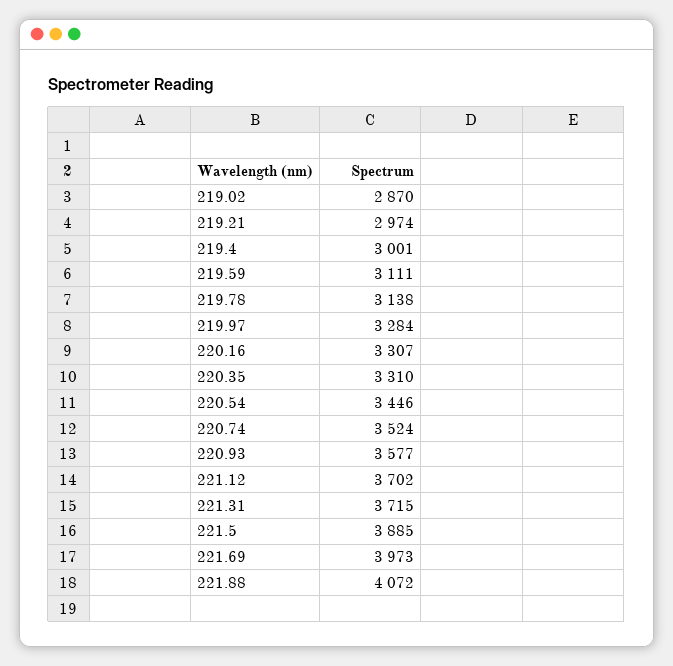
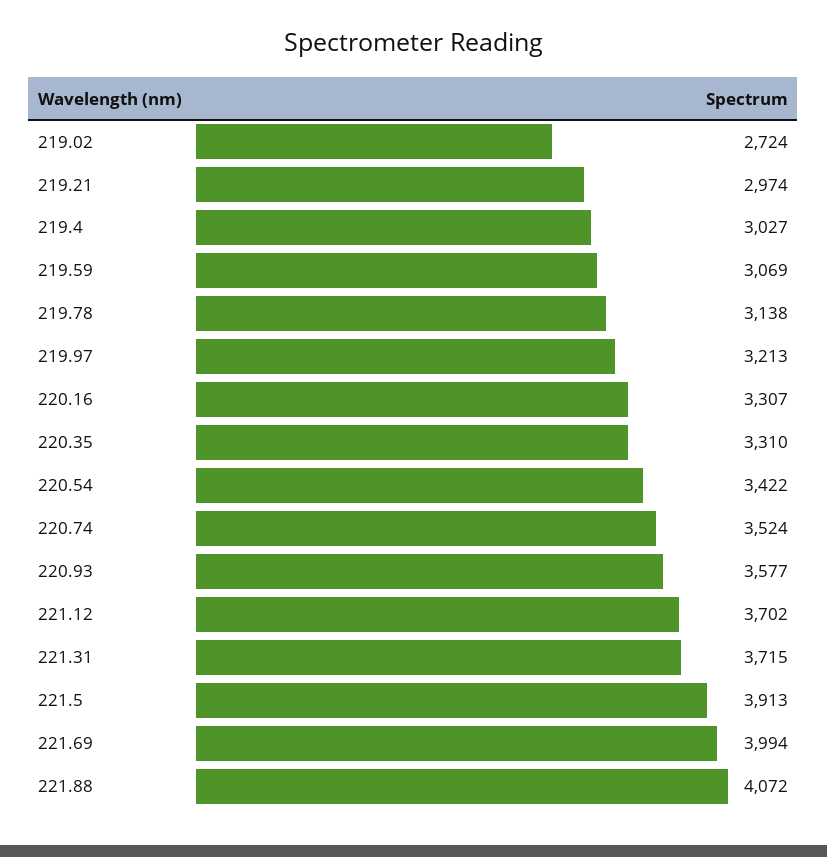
219.02: 2870 -> 2724
219.4: 3001 -> 3027
219.59: 3111 -> 3069
219.97: 3284 -> 3213
220.54: 3446 -> 3422
221.5: 3885 -> 3913
221.69: 3973 -> 3994

